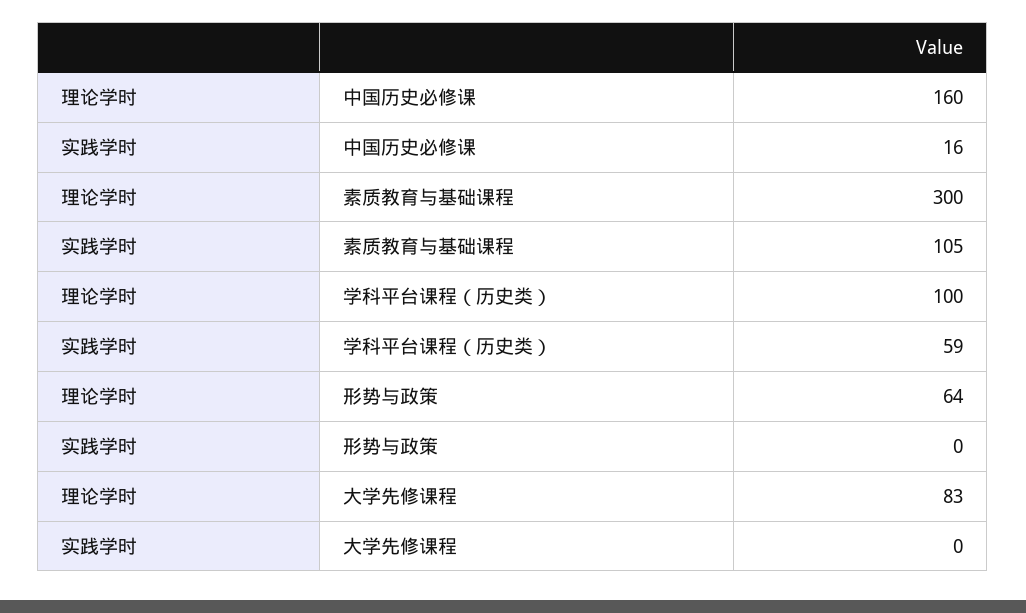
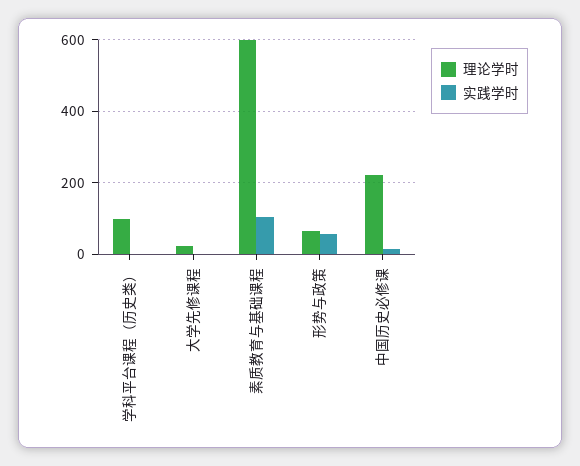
理论学时, 中国历史必修课: 160 -> 220
理论学时, 素质教育与基础课程: 300 -> 600
实践学时, 学科平台课程（历史类）: 59 -> 0
实践学时, 形势与政策: 0 -> 60
理论学时, 大学先修课程: 83 -> 20

